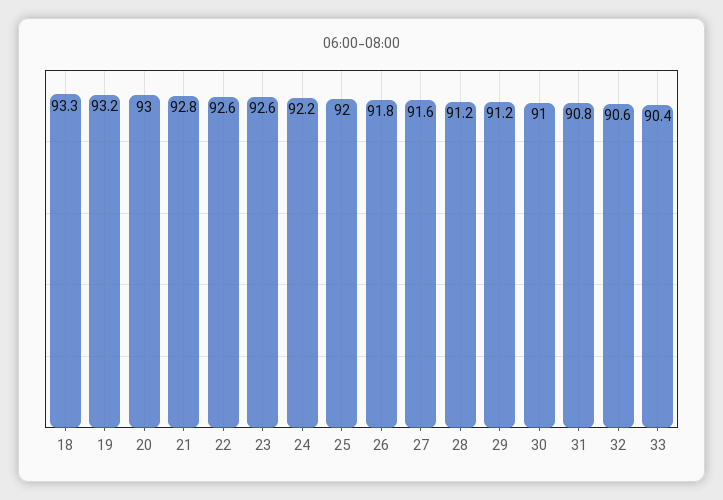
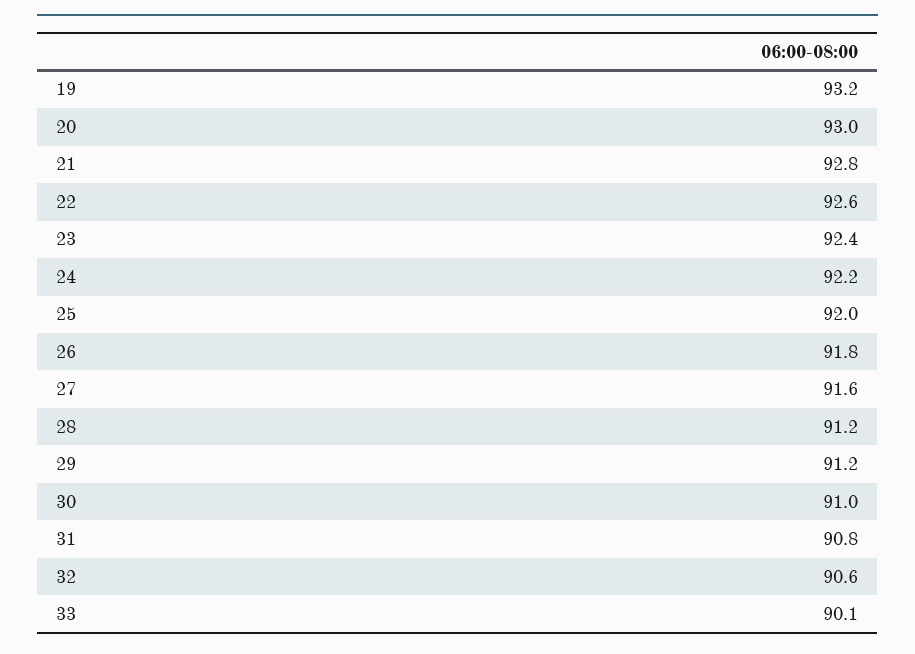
18: 93.3 -> none
23: 92.6 -> 92.4
33: 90.4 -> 90.1

